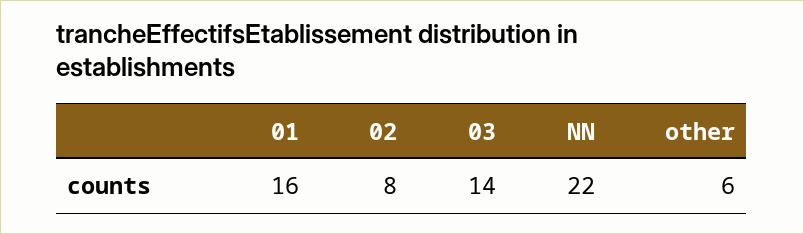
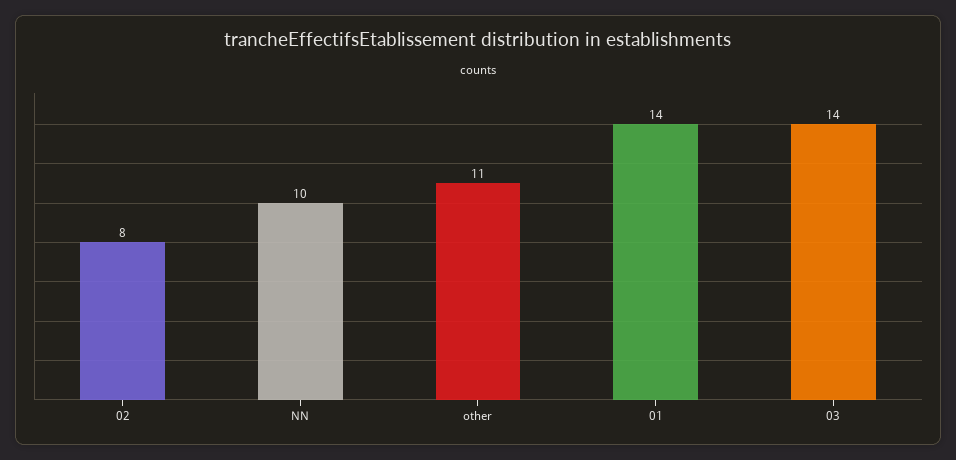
01: 16 -> 14
NN: 22 -> 10
other: 6 -> 11

